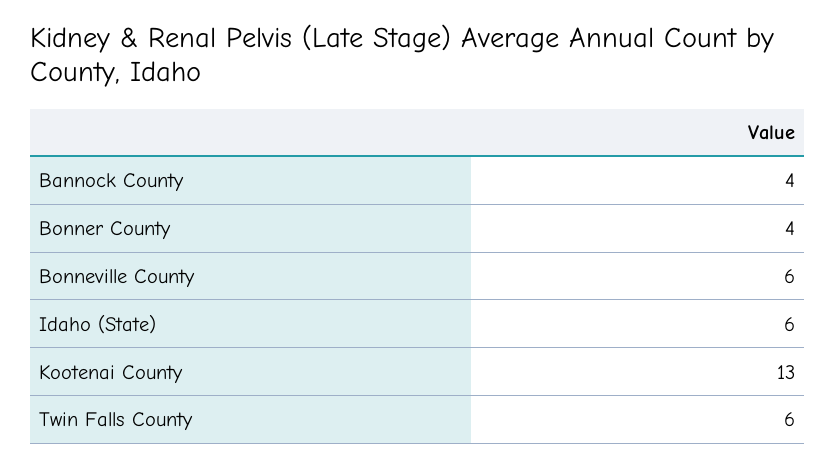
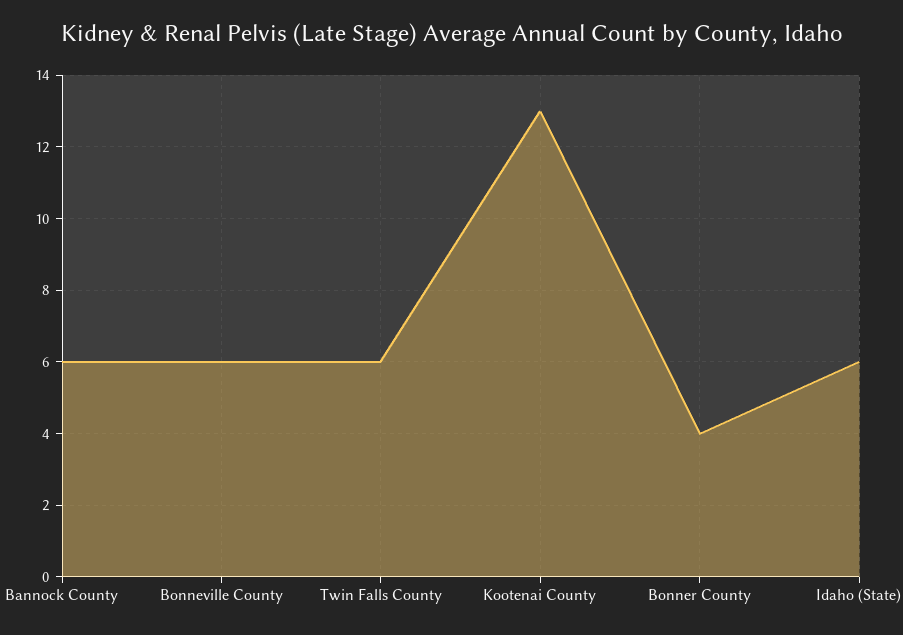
Bannock County: 4 -> 6

